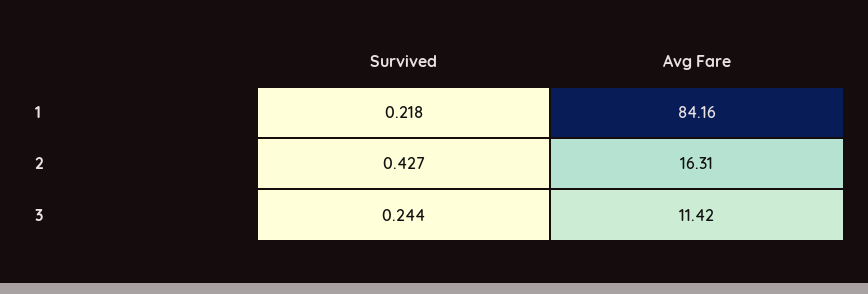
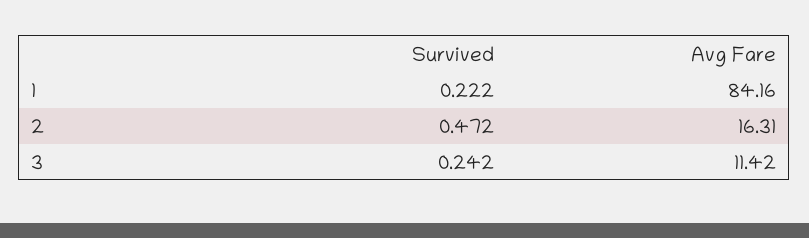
Survived, 1: 0.218 -> 0.222
Survived, 2: 0.427 -> 0.472
Survived, 3: 0.244 -> 0.242

